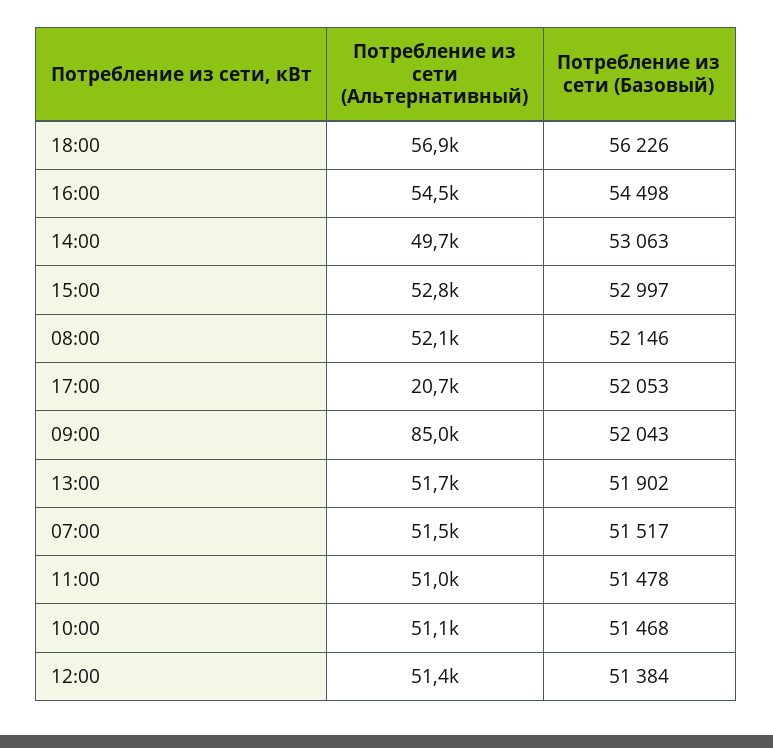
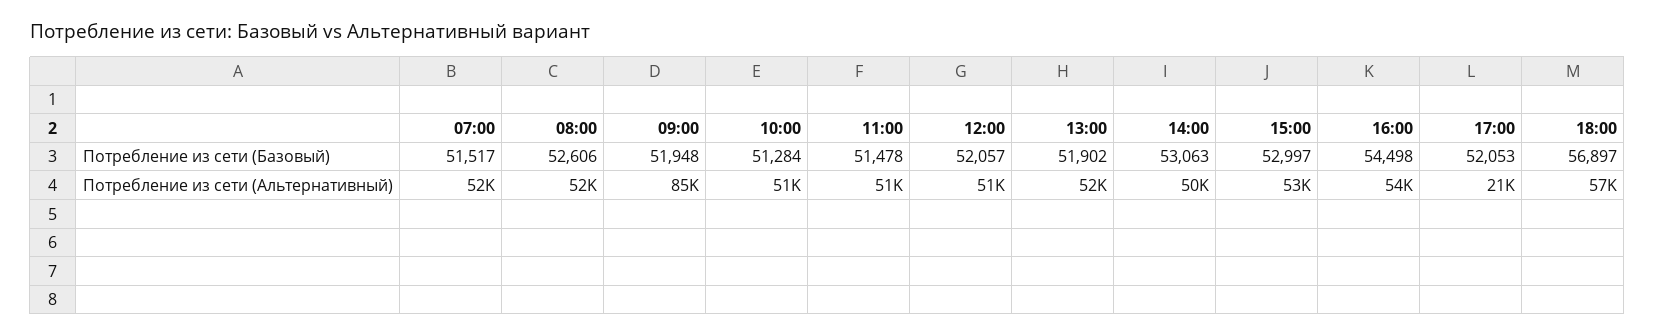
Потребление из сети (Базовый), 18:00: 56226 -> 56897
Потребление из сети (Базовый), 08:00: 52146 -> 52606
Потребление из сети (Базовый), 09:00: 52043 -> 51948
Потребление из сети (Базовый), 10:00: 51468 -> 51284
Потребление из сети (Базовый), 12:00: 51384 -> 52057

